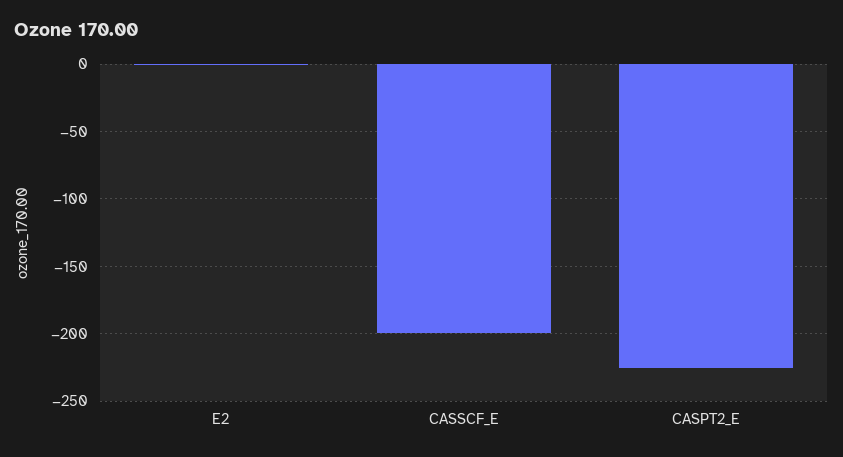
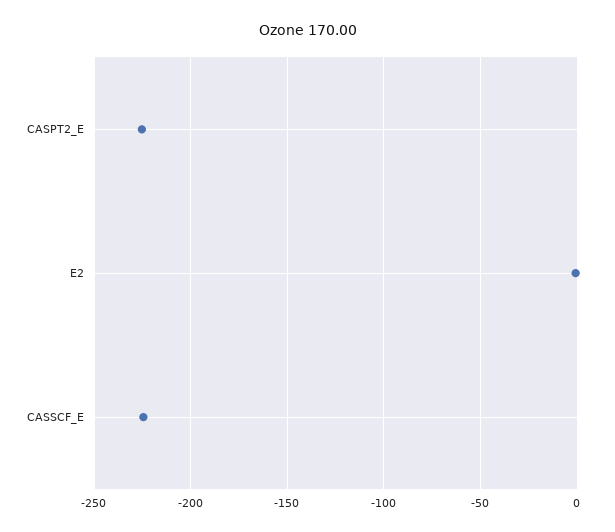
CASSCF_E: -200 -> -225

